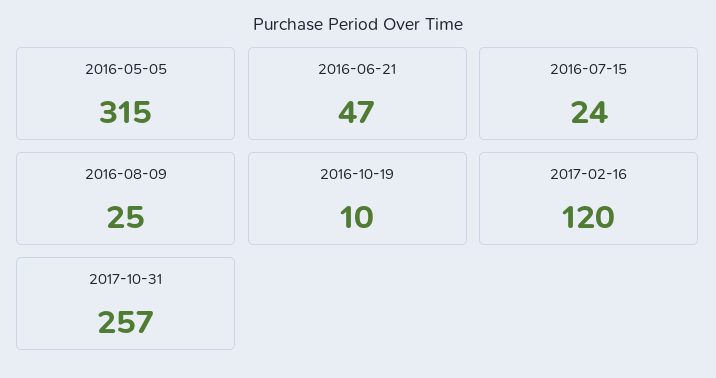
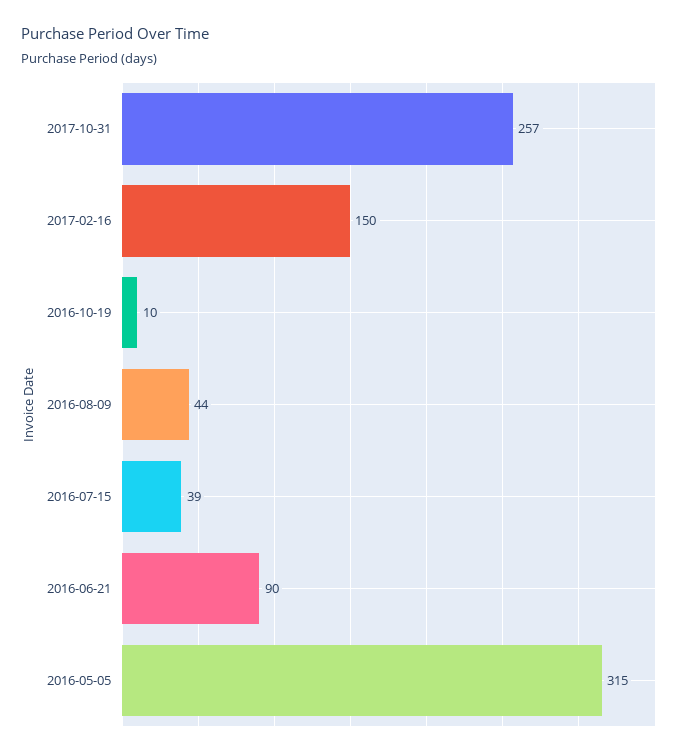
2016-06-21: 47 -> 90
2016-07-15: 24 -> 39
2016-08-09: 25 -> 44
2017-02-16: 120 -> 150

